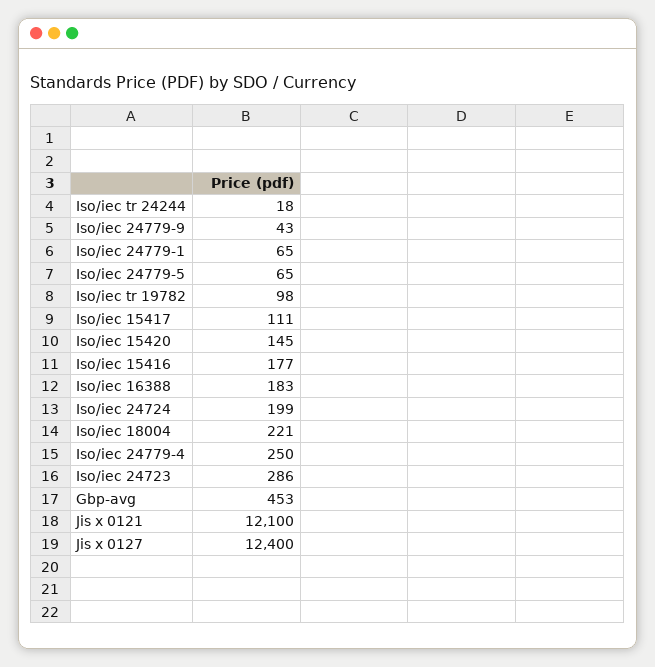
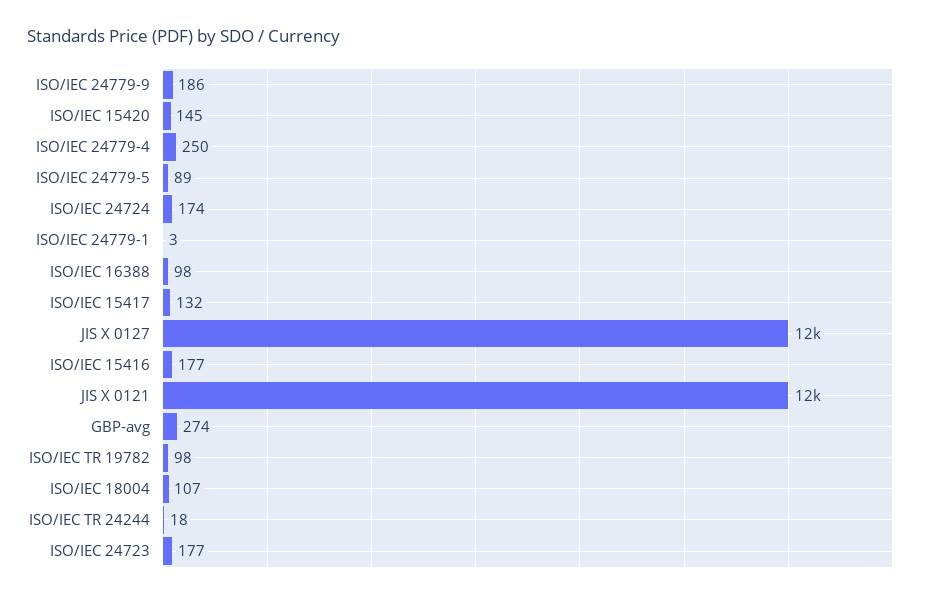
Iso/iec 24779-9: 43 -> 186
Iso/iec 24779-1: 65 -> 3
Iso/iec 24779-5: 65 -> 89
Iso/iec 15417: 111 -> 132
Iso/iec 16388: 183 -> 98
Iso/iec 24724: 199 -> 174
Iso/iec 18004: 221 -> 107
Iso/iec 24723: 286 -> 177
Gbp-avg: 453 -> 274

